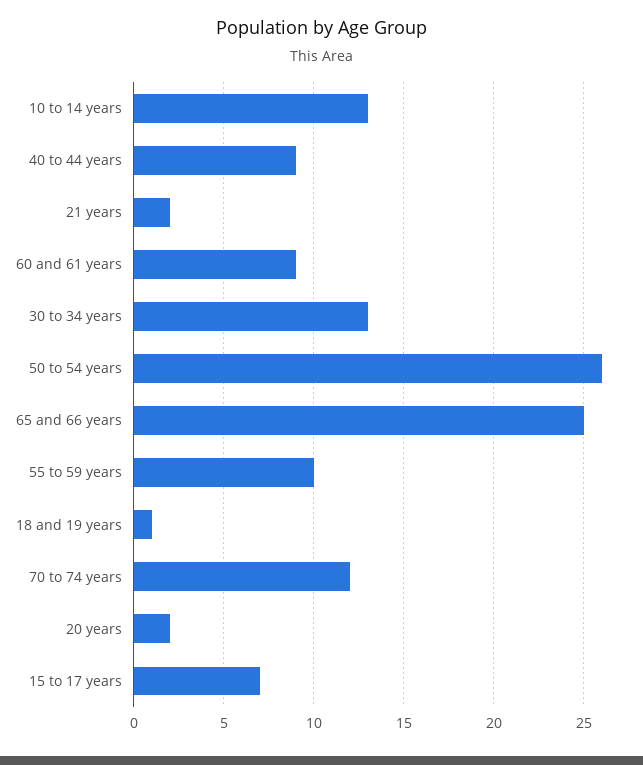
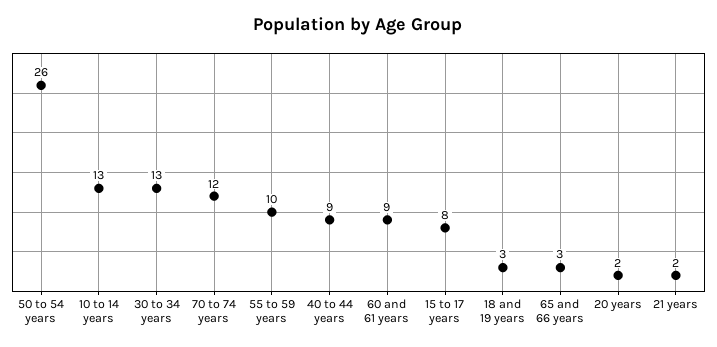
65 and 66 years: 25 -> 3
18 and 19 years: 1 -> 3
15 to 17 years: 7 -> 8

